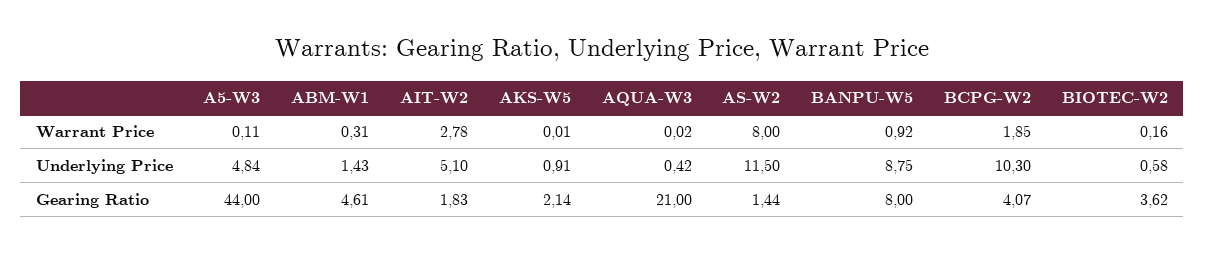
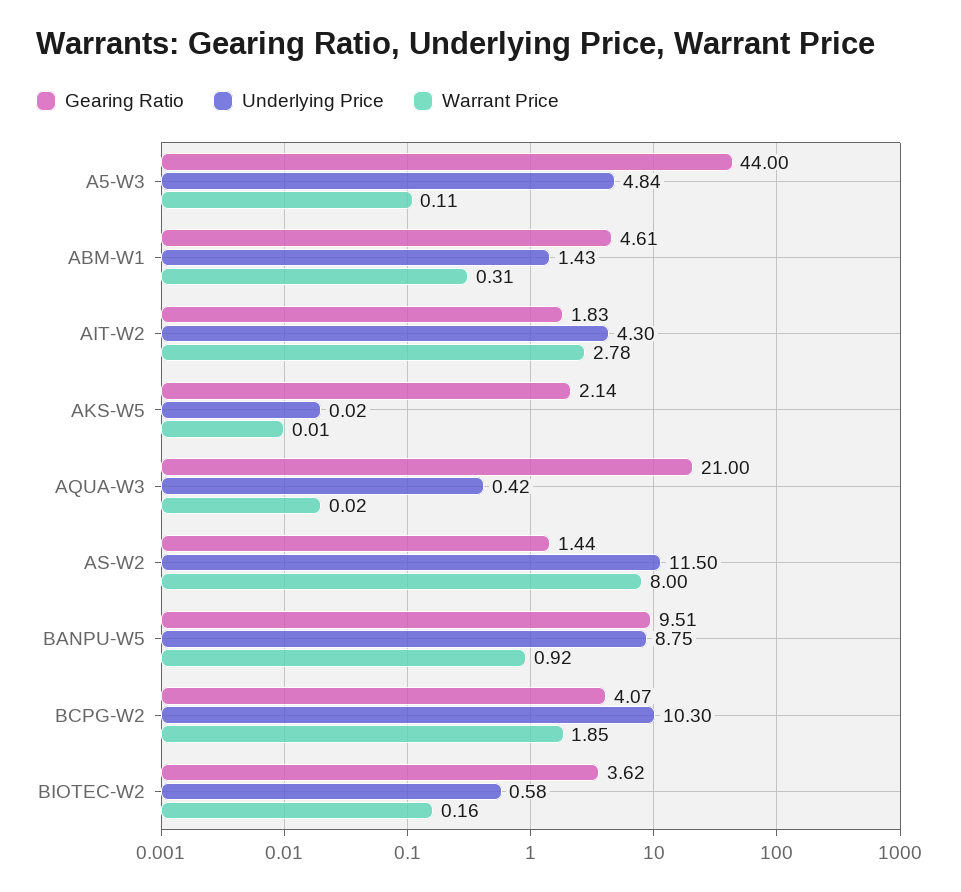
Underlying Price, AIT-W2: 5.1 -> 4.3
Underlying Price, AKS-W5: 0.91 -> 0.02
Gearing Ratio, BANPU-W5: 8 -> 9.51

